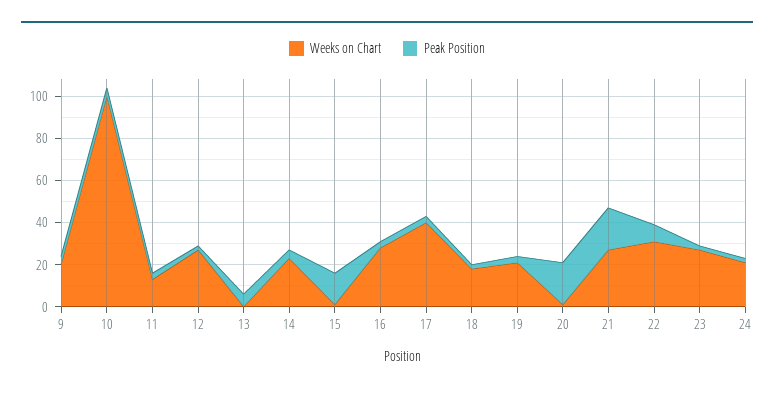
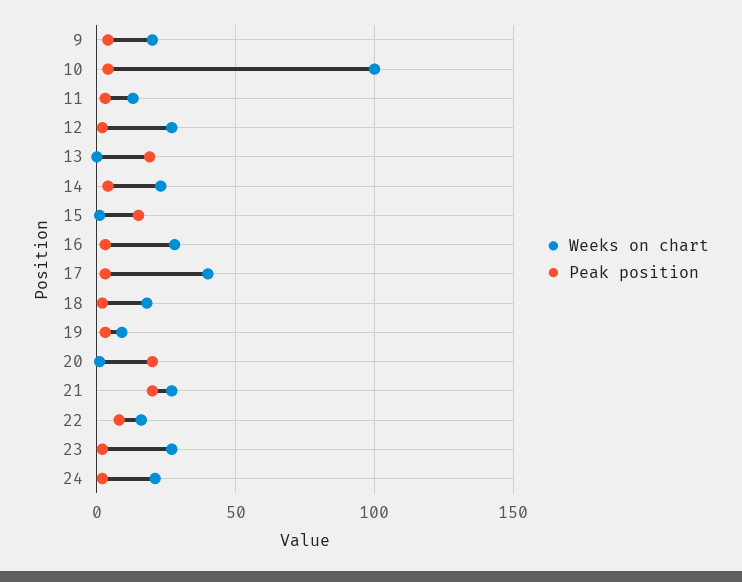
Peak Position, 13: 5 -> 20
Weeks on Chart, 19: 20 -> 10
Weeks on Chart, 22: 30 -> 15

